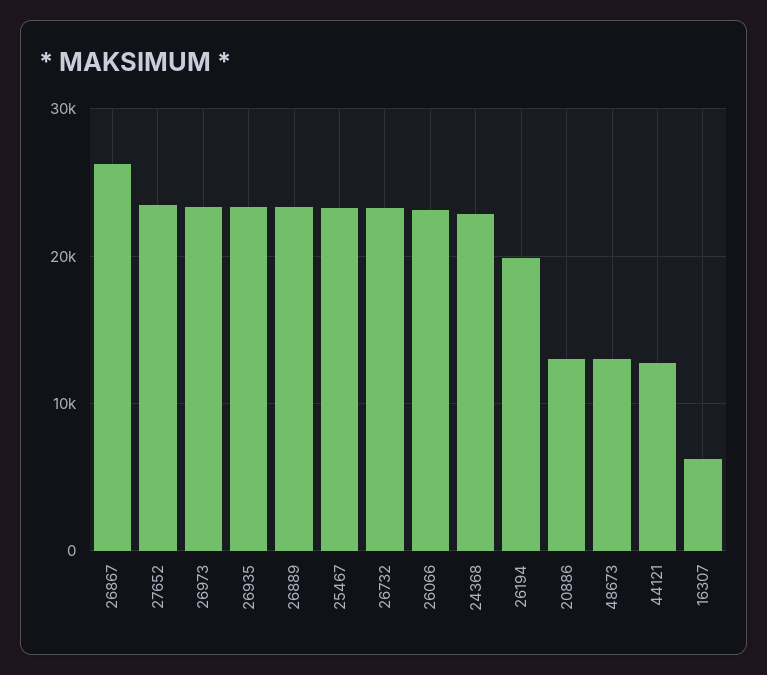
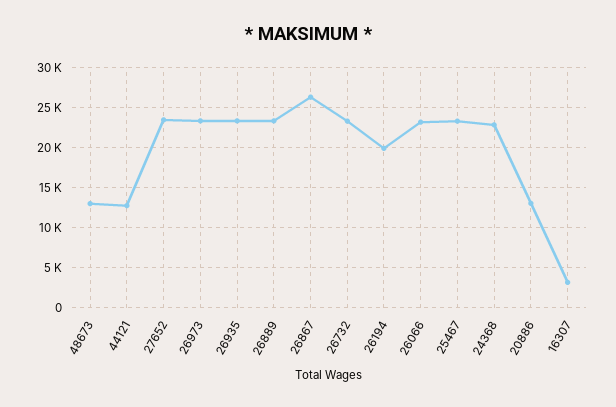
16307: 6000 -> 3000

